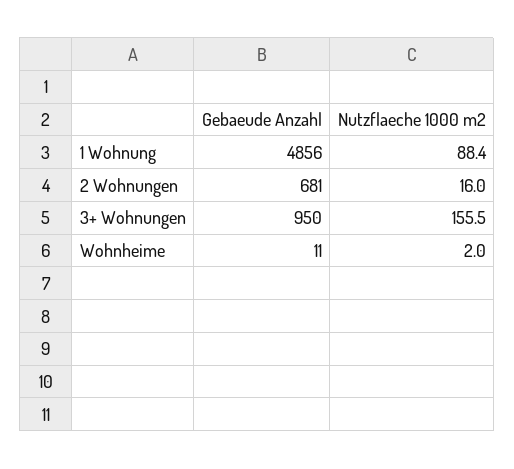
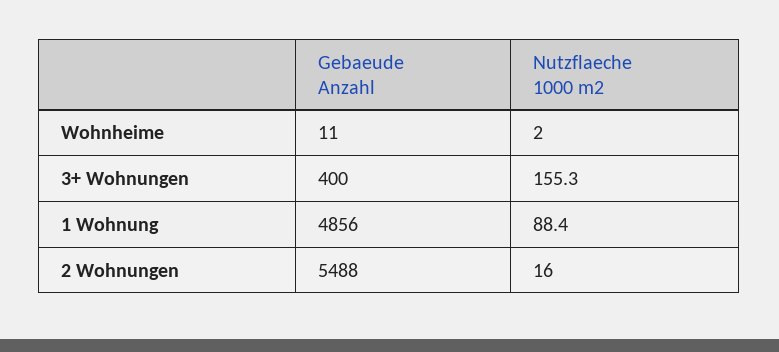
Gebaeude Anzahl, 2 Wohnungen: 681 -> 5488
Gebaeude Anzahl, 3+ Wohnungen: 950 -> 400
Nutzflaeche 1000 m2, 3+ Wohnungen: 155.5 -> 155.3

